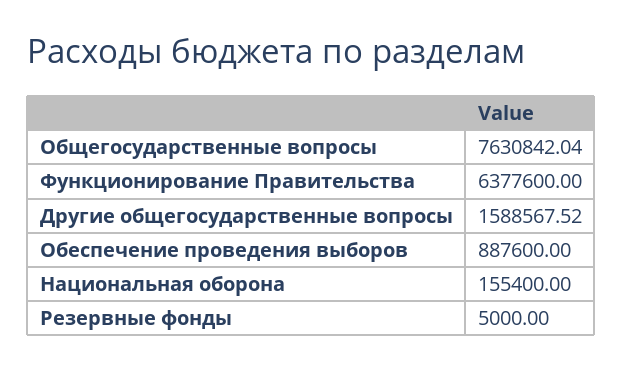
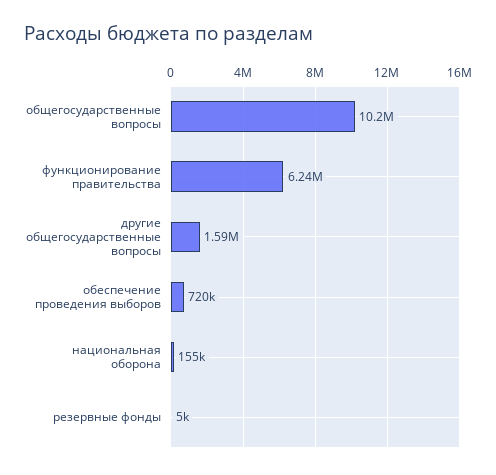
Общегосударственные вопросы: 7630842.04 -> 10200000
Функционирование Правительства: 6377600 -> 6240000
Обеспечение проведения выборов: 887600 -> 720000

